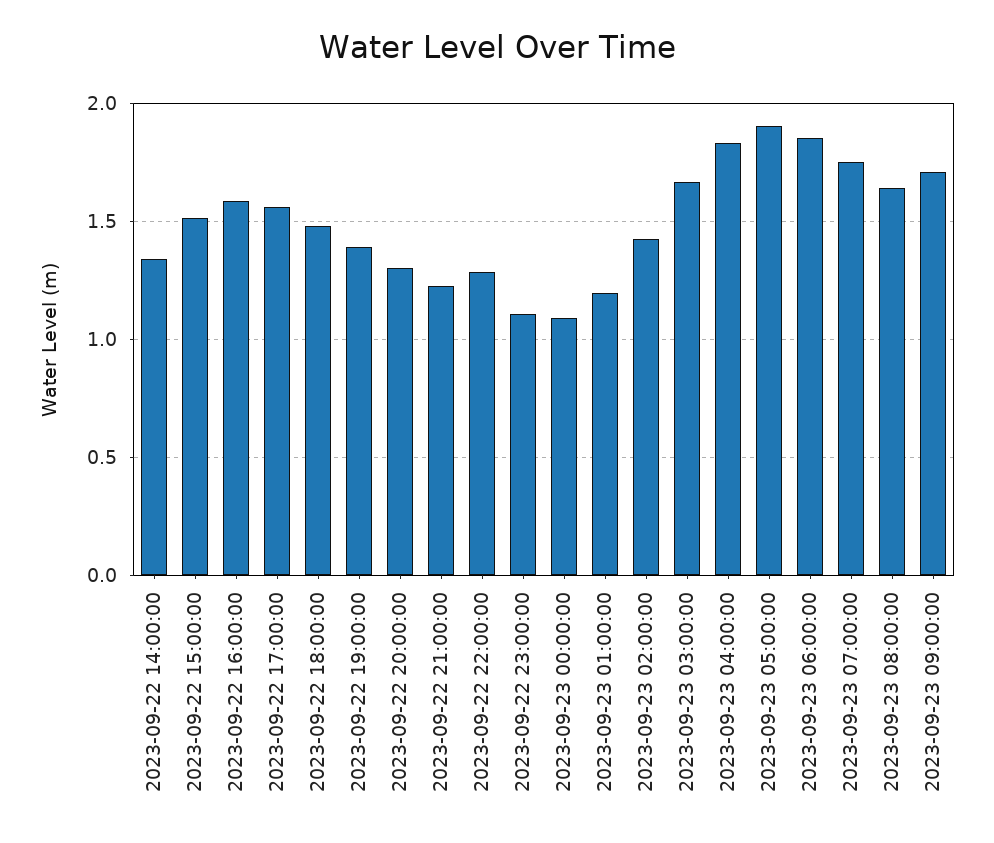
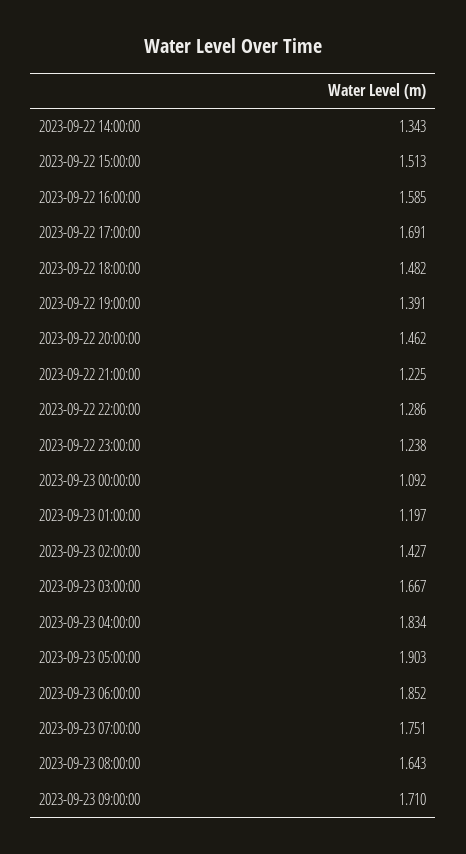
2023-09-22 17:00:00: 1.55 -> 1.691
2023-09-22 20:00:00: 1.3 -> 1.462
2023-09-22 23:00:00: 1.1 -> 1.238

